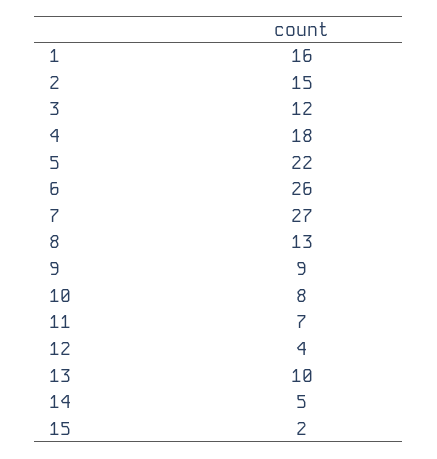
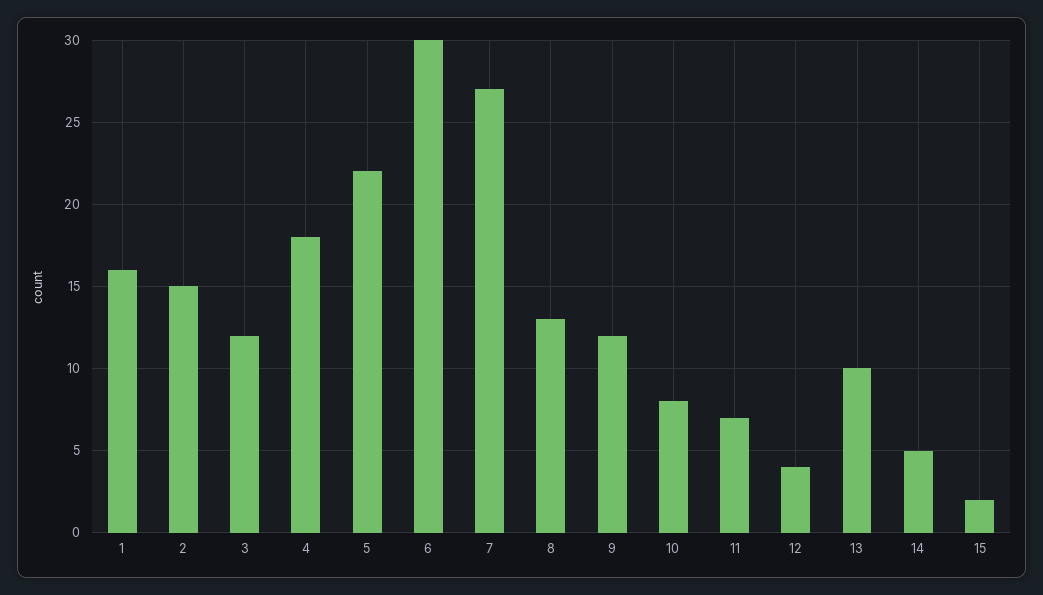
6: 26 -> 30
9: 9 -> 12

